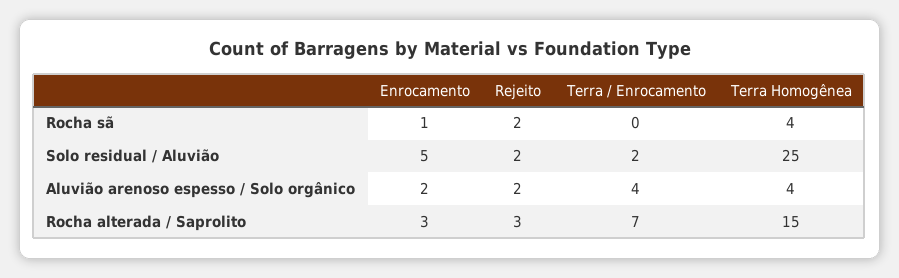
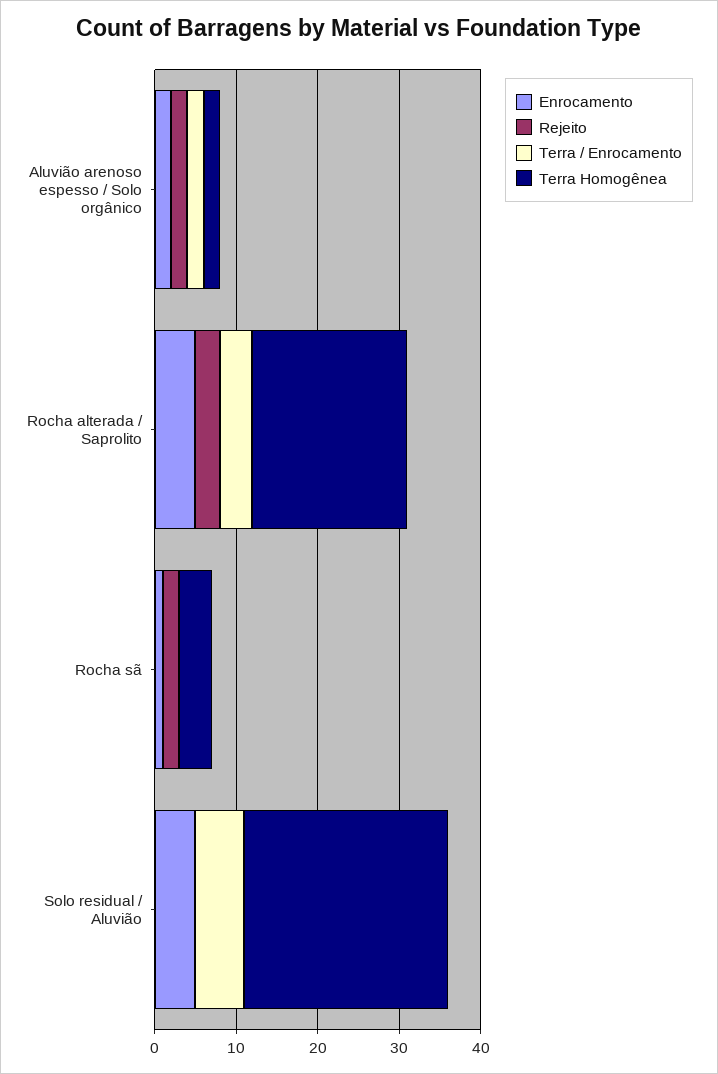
Rejeito, Solo residual / Aluvião: 2 -> 0
Terra / Enrocamento, Solo residual / Aluvião: 2 -> 6
Terra / Enrocamento, Aluvião arenoso espesso / Solo orgânico: 4 -> 2
Terra Homogênea, Aluvião arenoso espesso / Solo orgânico: 4 -> 2
Enrocamento, Rocha alterada / Saprolito: 3 -> 5
Terra / Enrocamento, Rocha alterada / Saprolito: 7 -> 4
Terra Homogênea, Rocha alterada / Saprolito: 15 -> 19

